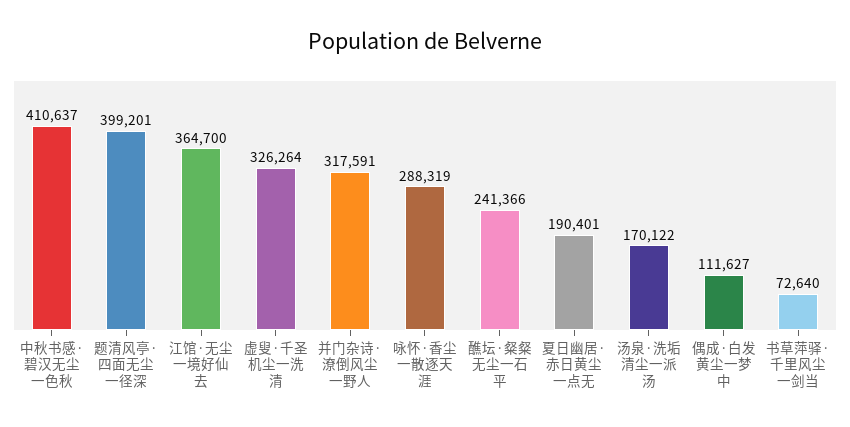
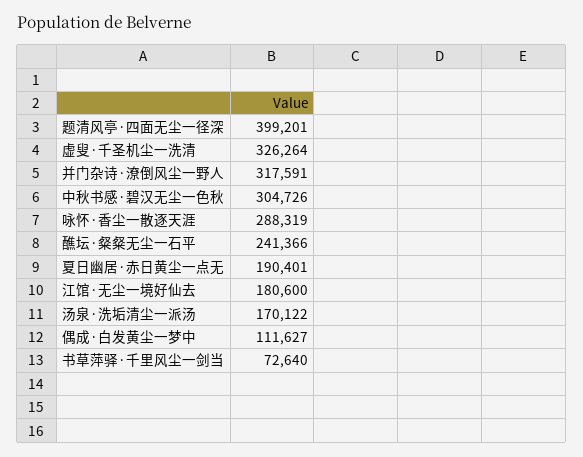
中秋书感·碧汉无尘一色秋: 410637 -> 304726
江馆·无尘一境好仙去: 364700 -> 180600

